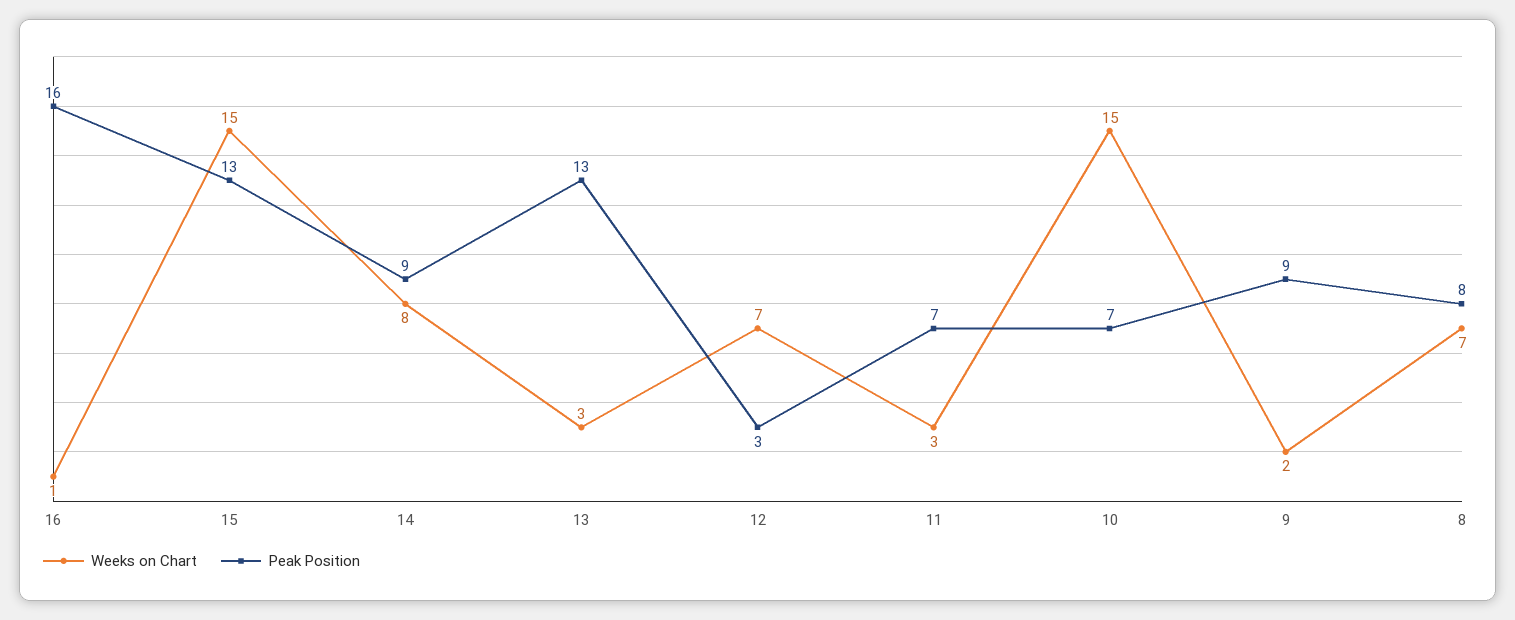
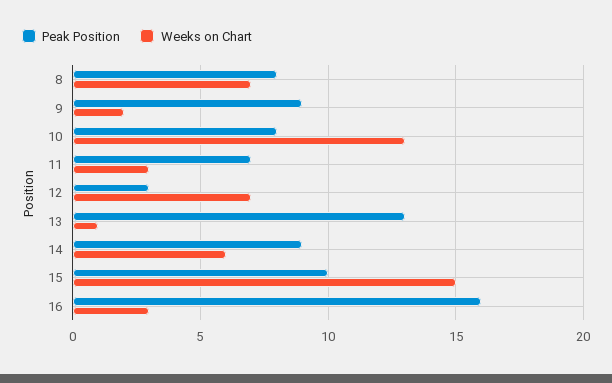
Weeks on Chart, 16: 1 -> 3
Peak Position, 15: 13 -> 10
Weeks on Chart, 14: 8 -> 6
Weeks on Chart, 13: 3 -> 1
Weeks on Chart, 10: 15 -> 13
Peak Position, 10: 7 -> 8

